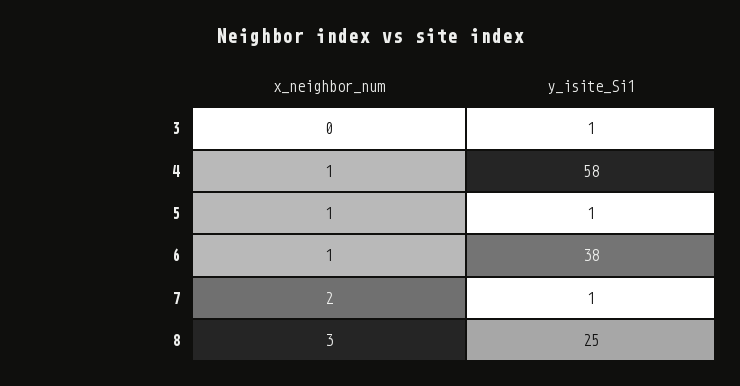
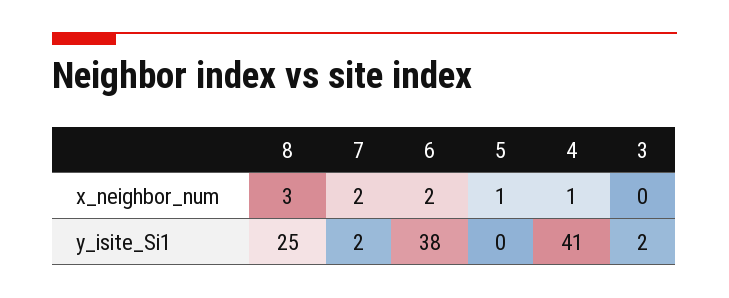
y_isite_Si1, 3: 1 -> 2
y_isite_Si1, 4: 58 -> 41
y_isite_Si1, 5: 1 -> 0
x_neighbor_num, 6: 1 -> 2
y_isite_Si1, 7: 1 -> 2

